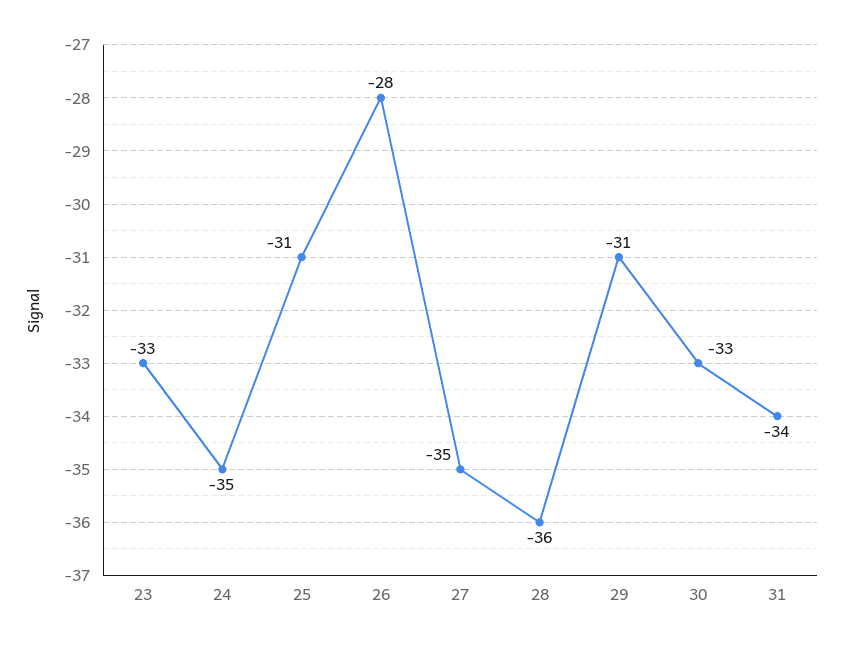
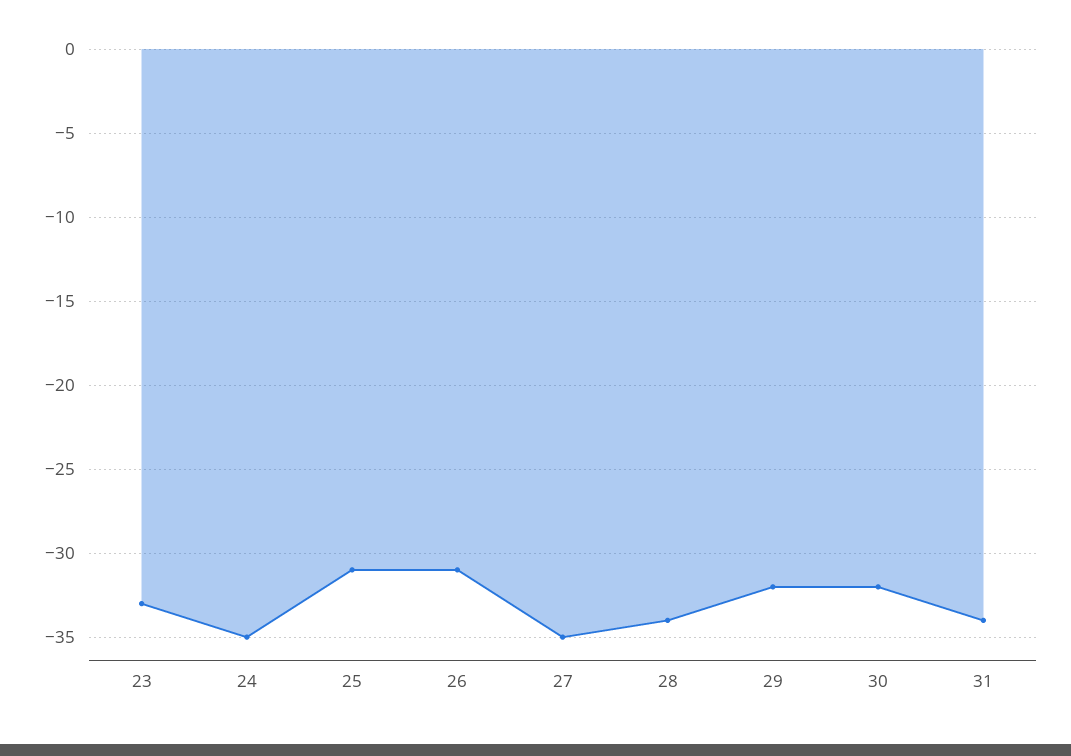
26: -28 -> -31
28: -36 -> -34
29: -31 -> -32
30: -33 -> -32

